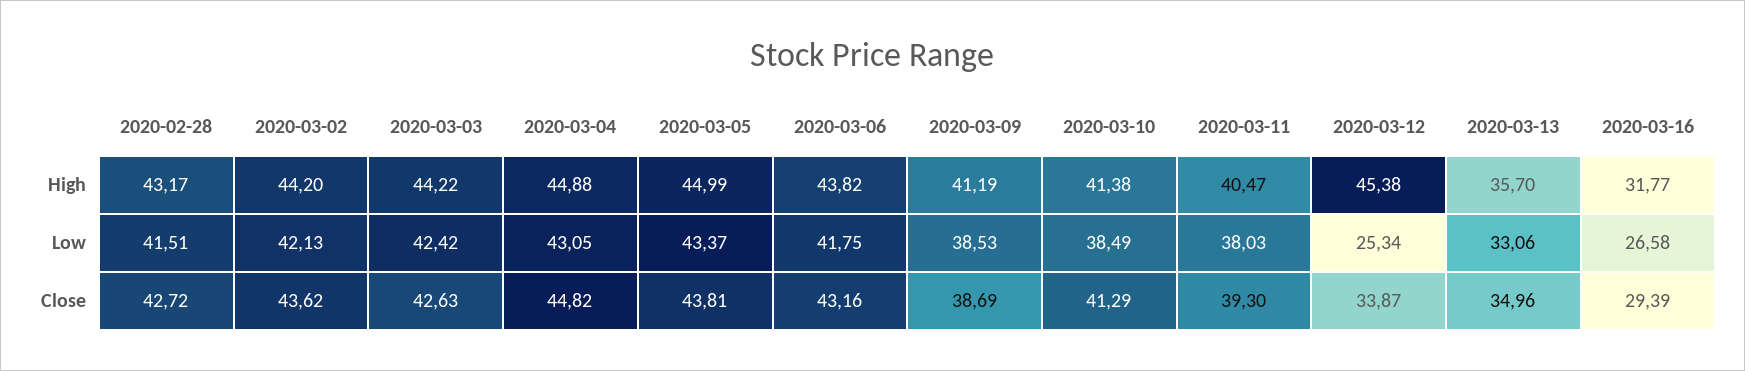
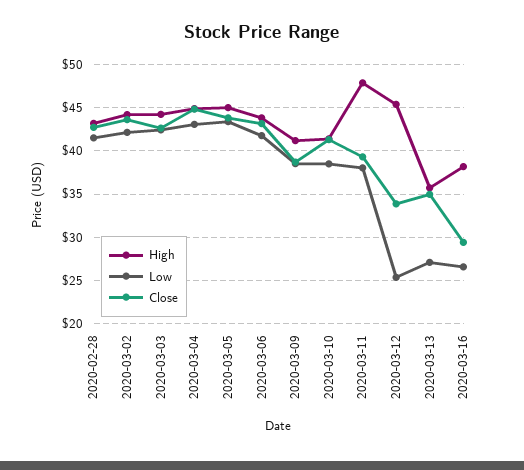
High, 2020-03-11: 40.47 -> 48
High, 2020-03-16: 31.77 -> 38
Low, 2020-03-13: 33.06 -> 27

